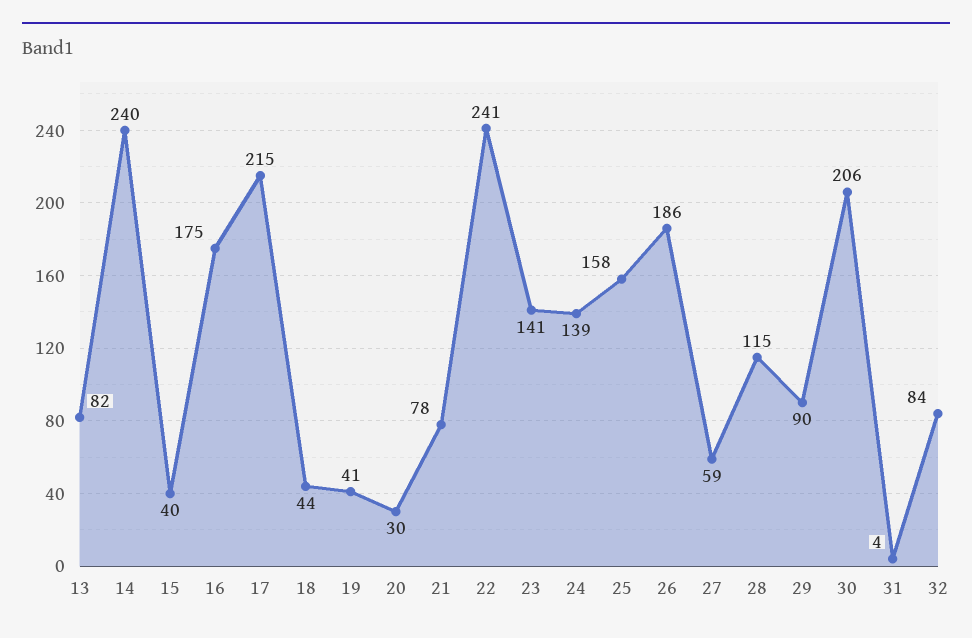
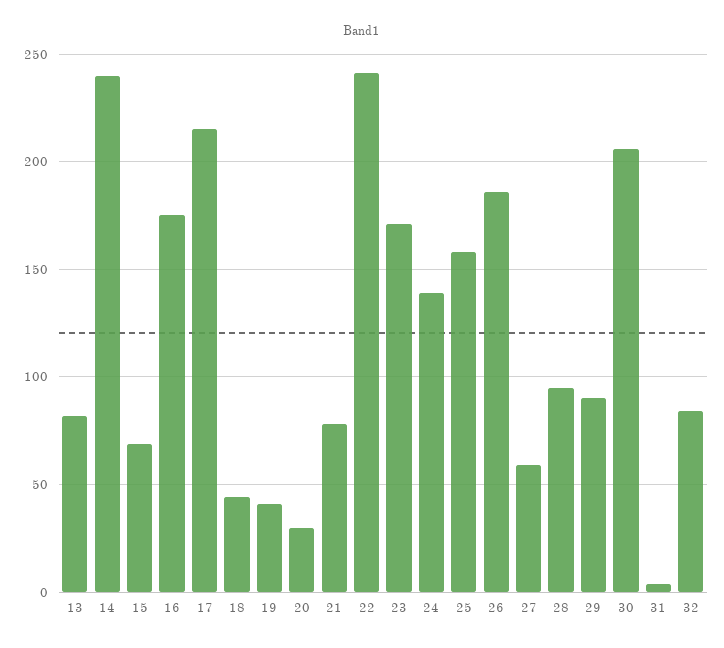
15: 40 -> 70
23: 141 -> 170
28: 115 -> 95

